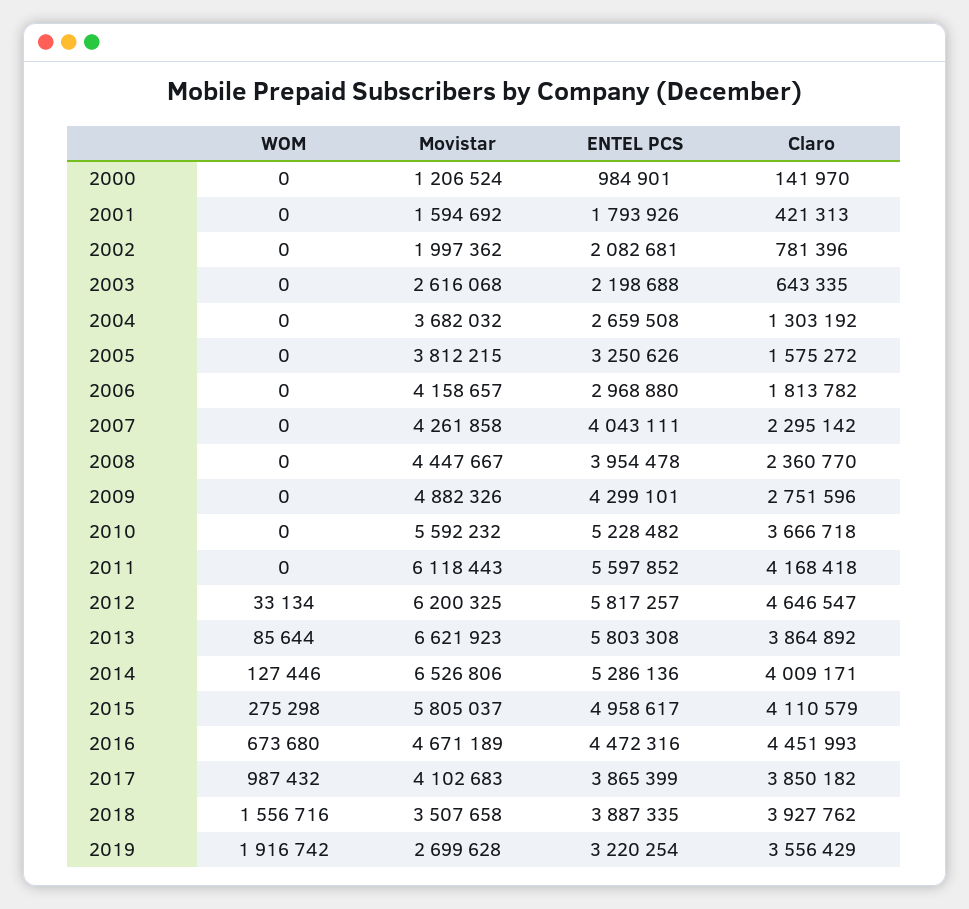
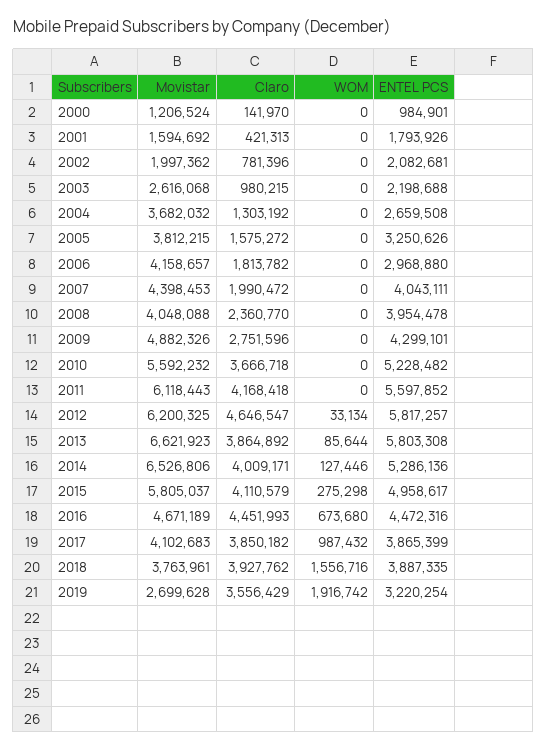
Claro, 2003: 643335 -> 980215
Movistar, 2007: 4261858 -> 4398453
Claro, 2007: 2295142 -> 1990472
Movistar, 2008: 4447667 -> 4048088
Movistar, 2018: 3507658 -> 3763961

